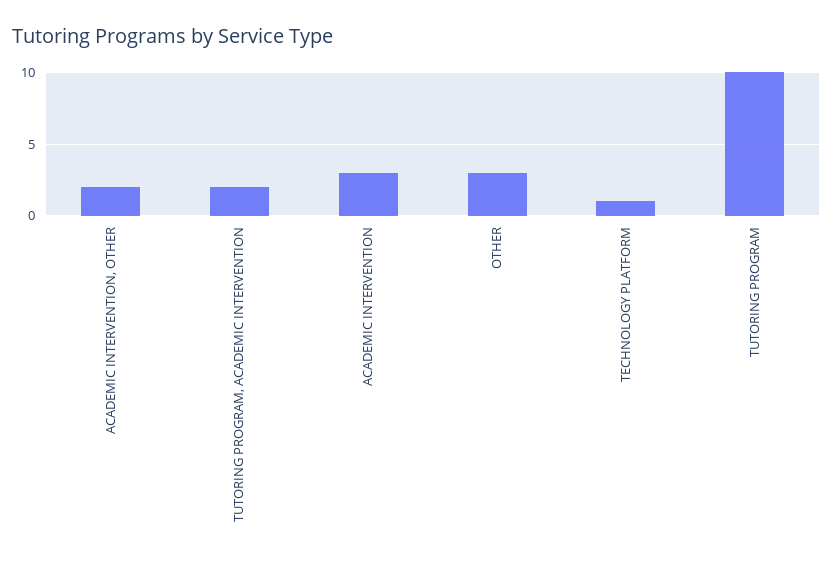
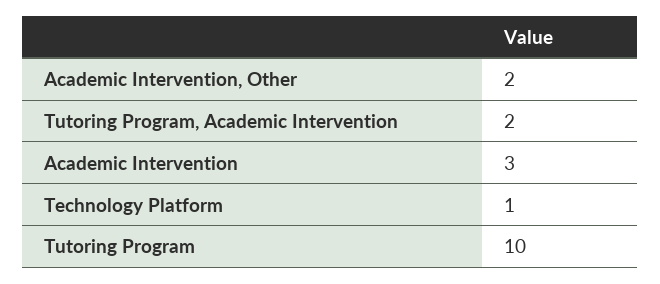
OTHER: 3 -> none

